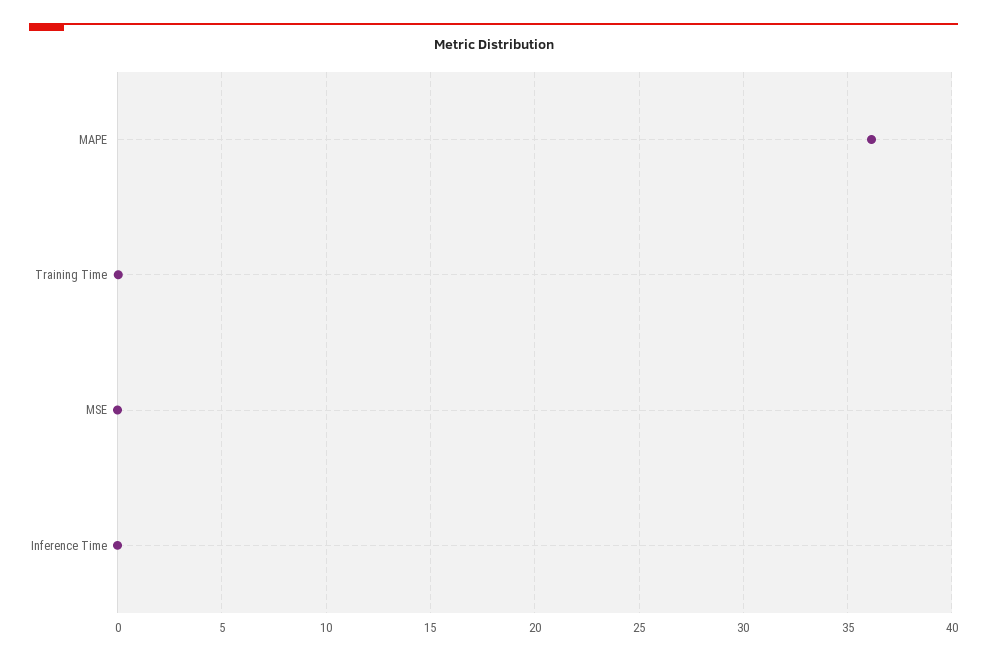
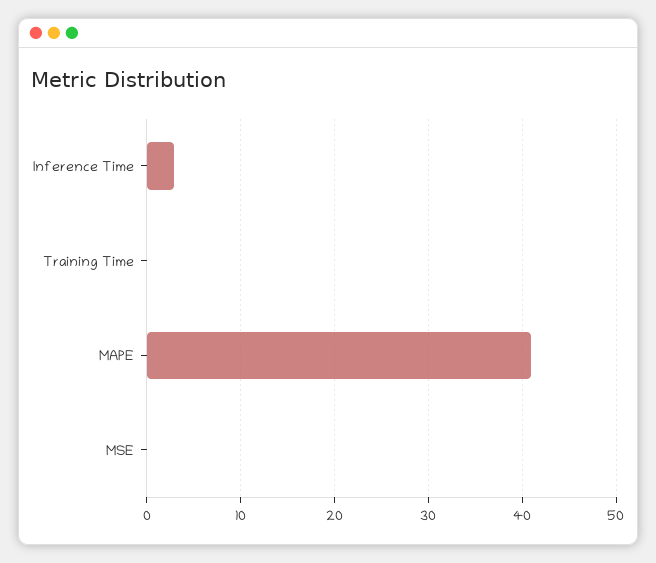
MAPE: 36 -> 41
Inference Time: 0 -> 3

